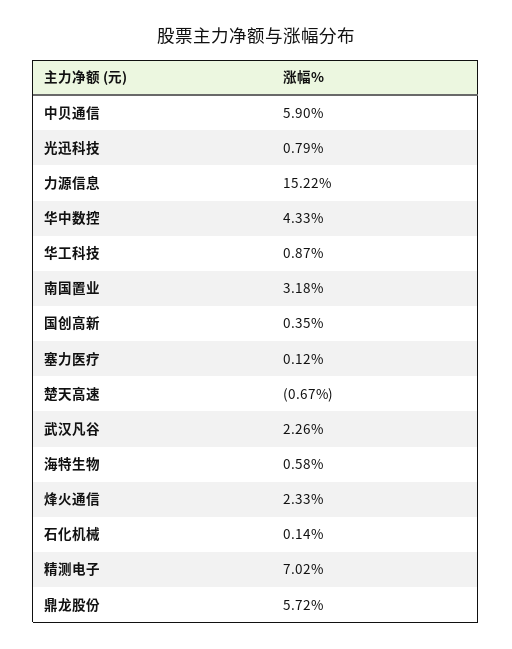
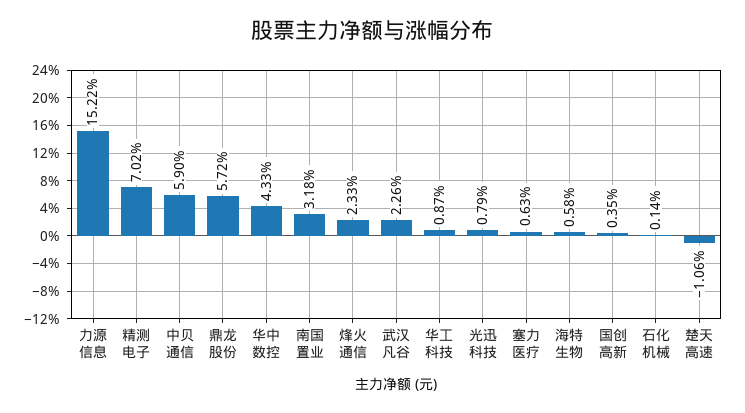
塞力医疗: 0.12 -> 0.63
楚天高速: -0.67 -> -1.06

